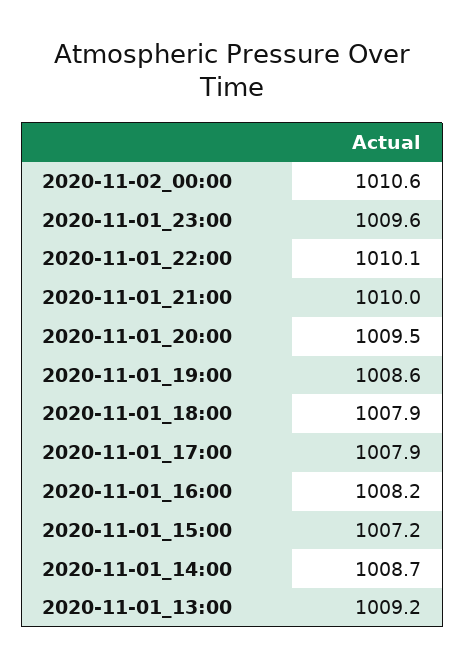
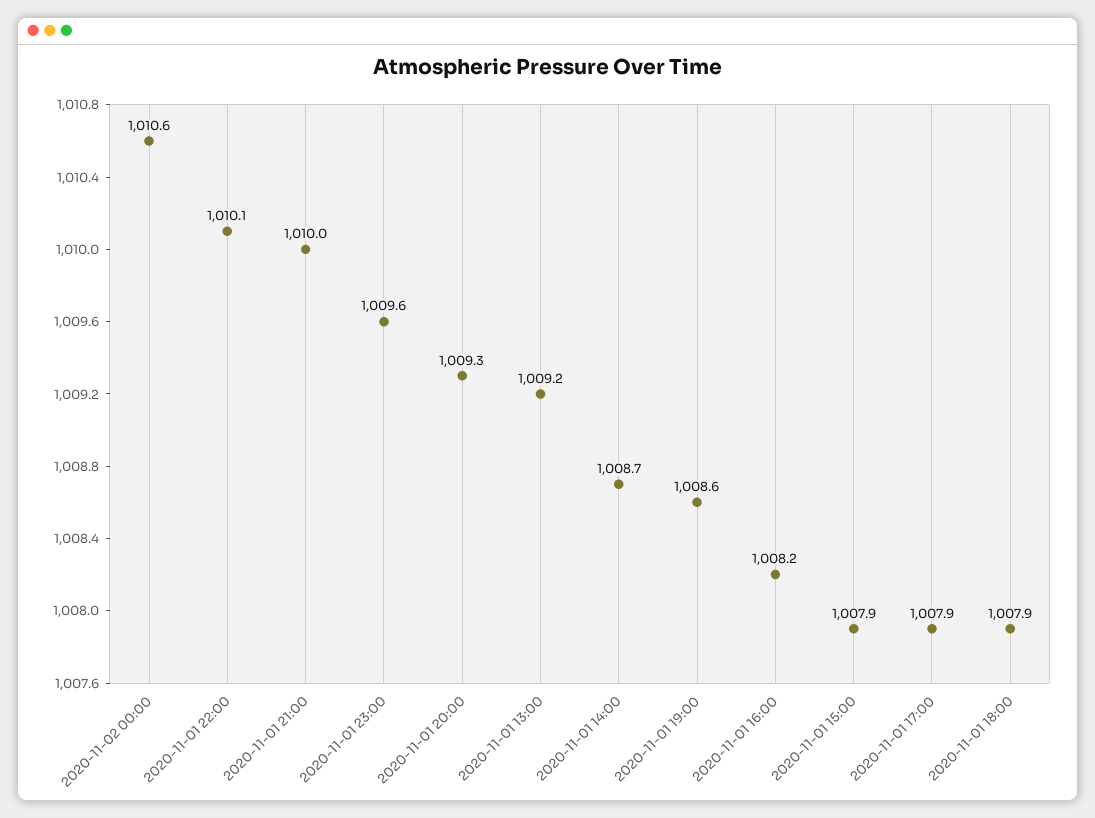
2020-11-01_20:00: 1009.5 -> 1009.3
2020-11-01_15:00: 1007.2 -> 1007.9

